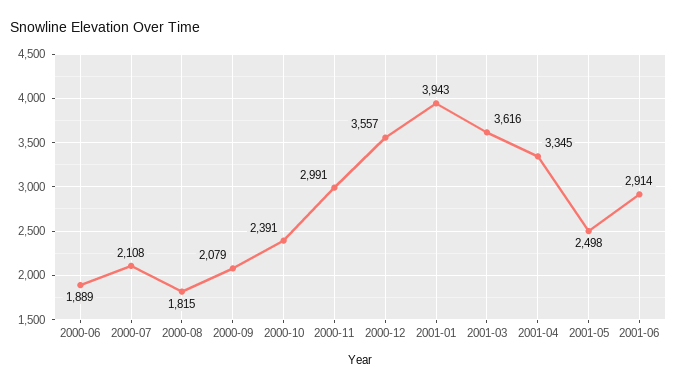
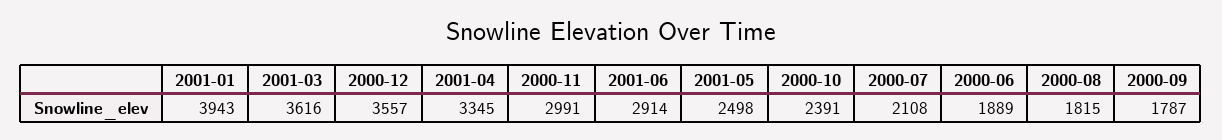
2000-09: 2079 -> 1787

